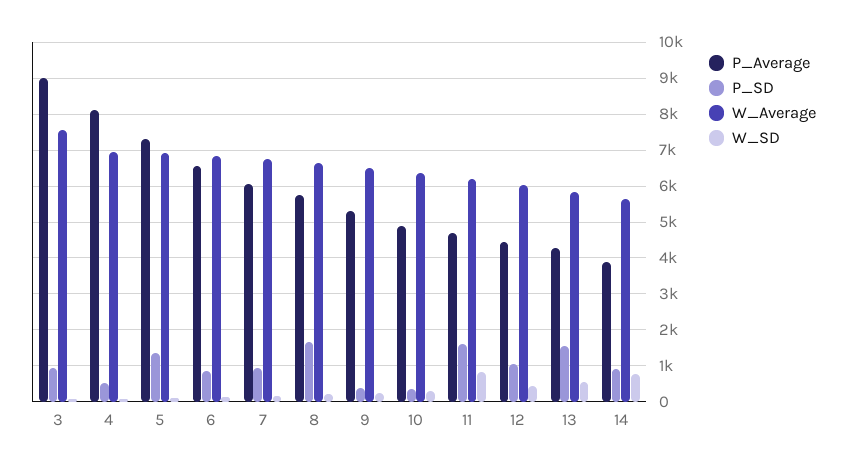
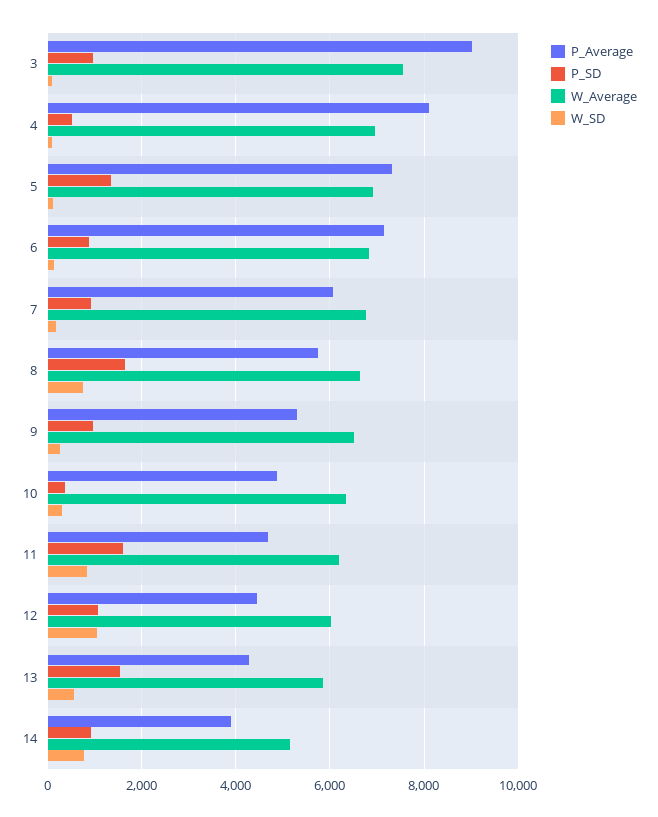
P_Average, 6: 6600 -> 7200
W_SD, 8: 200 -> 800
P_SD, 9: 400 -> 1000
W_SD, 12: 400 -> 1000
W_Average, 14: 5600 -> 5200

